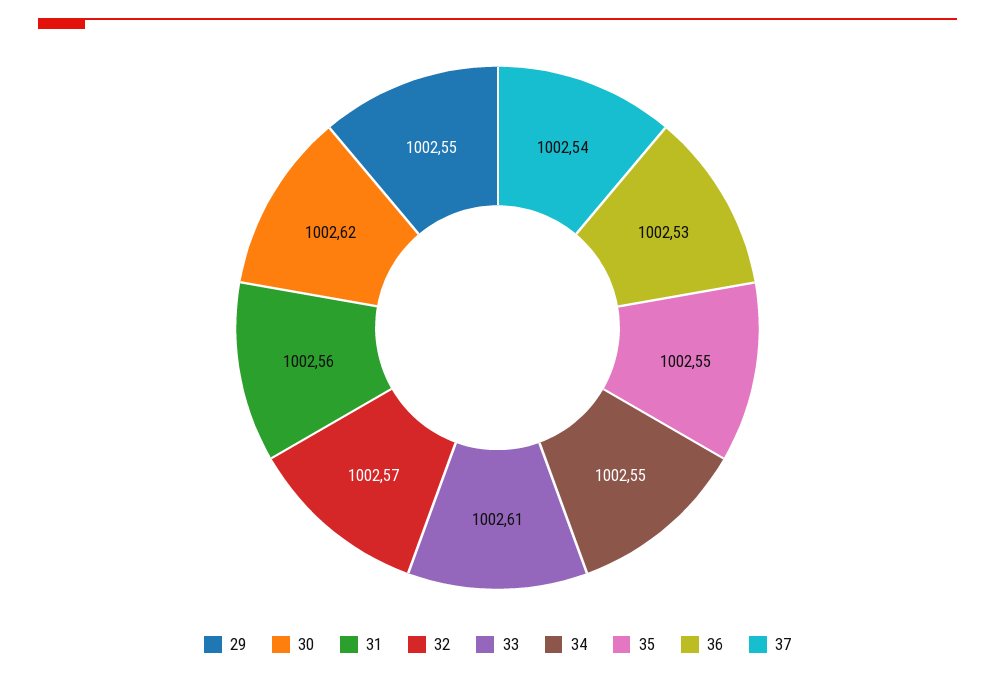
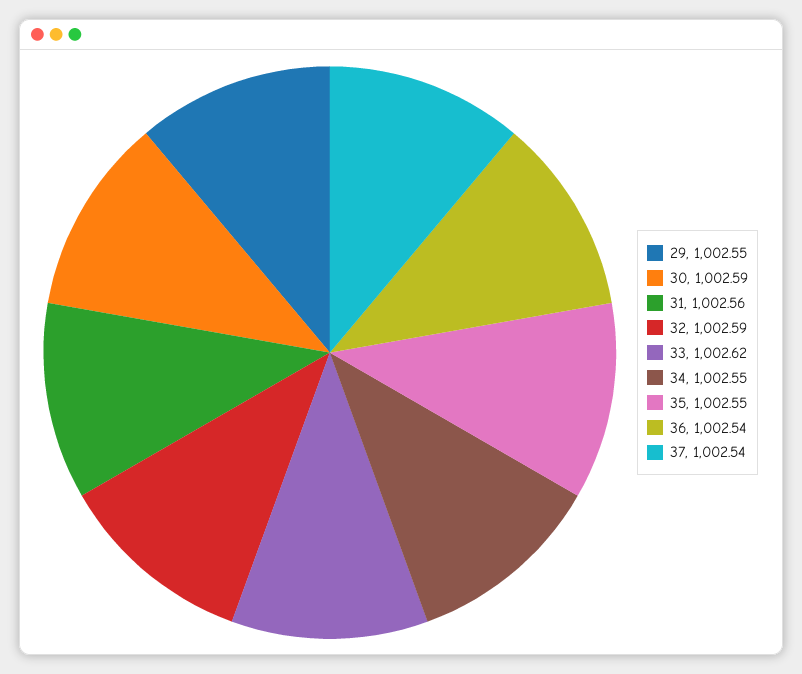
30: 1002.62 -> 1002.59
32: 1002.57 -> 1002.59
33: 1002.61 -> 1002.62
36: 1002.53 -> 1002.54

